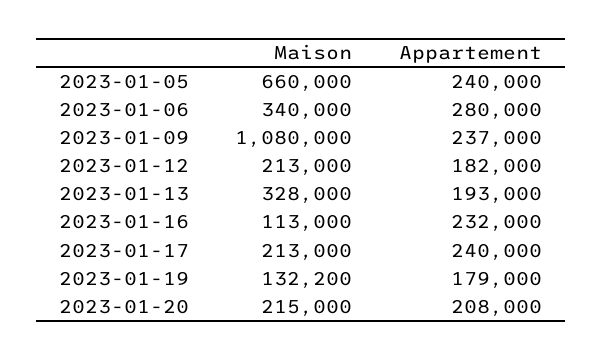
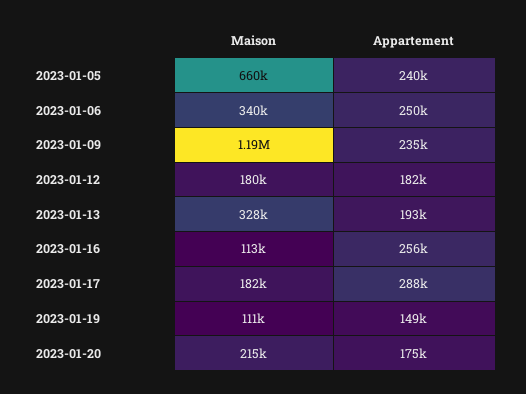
Appartement, 2023-01-06: 280000 -> 250000
Maison, 2023-01-09: 1080000 -> 1190000
Appartement, 2023-01-09: 237000 -> 235000
Maison, 2023-01-12: 213000 -> 180000
Appartement, 2023-01-16: 232000 -> 256000
Maison, 2023-01-17: 213000 -> 182000
Appartement, 2023-01-17: 240000 -> 288000
Maison, 2023-01-19: 132200 -> 111000
Appartement, 2023-01-19: 179000 -> 149000
Appartement, 2023-01-20: 208000 -> 175000

